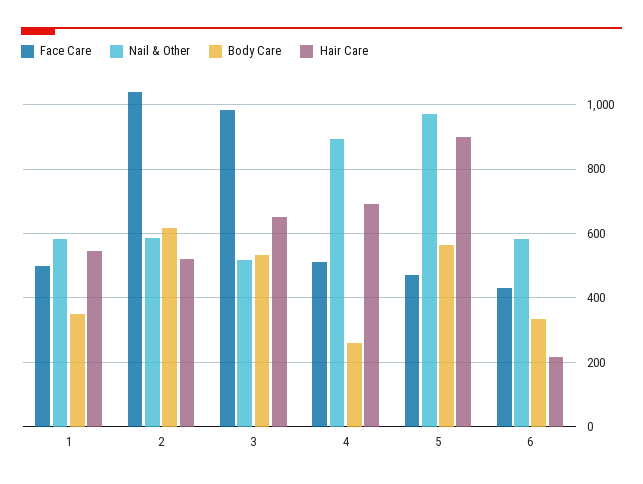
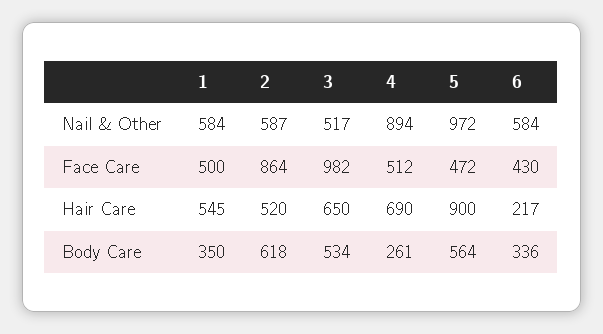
Face Care, 2: 1040 -> 864

